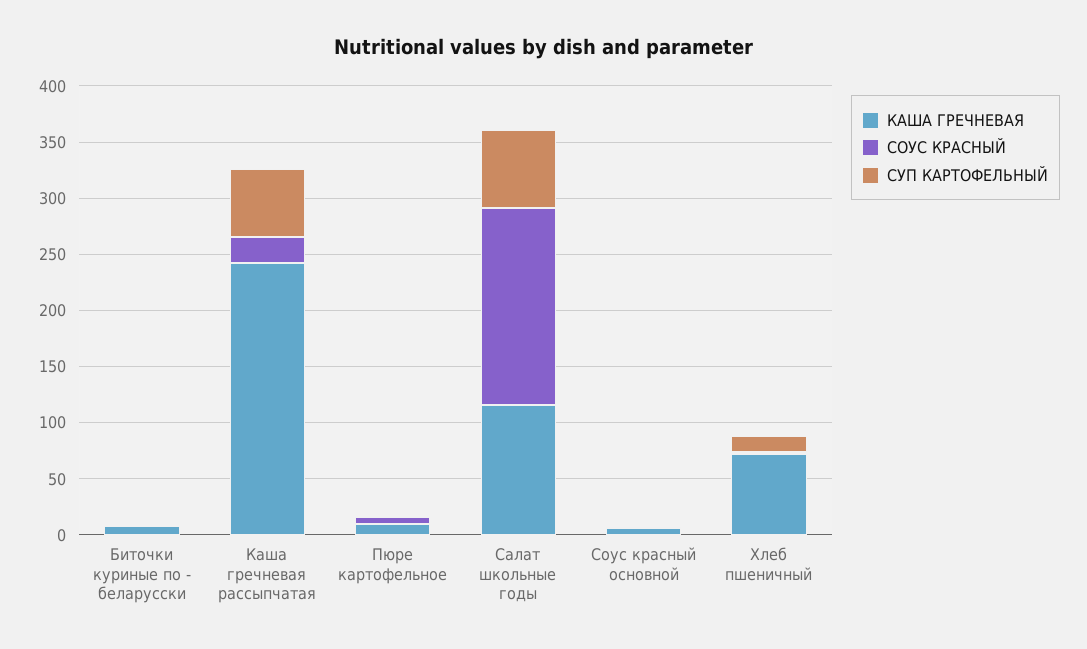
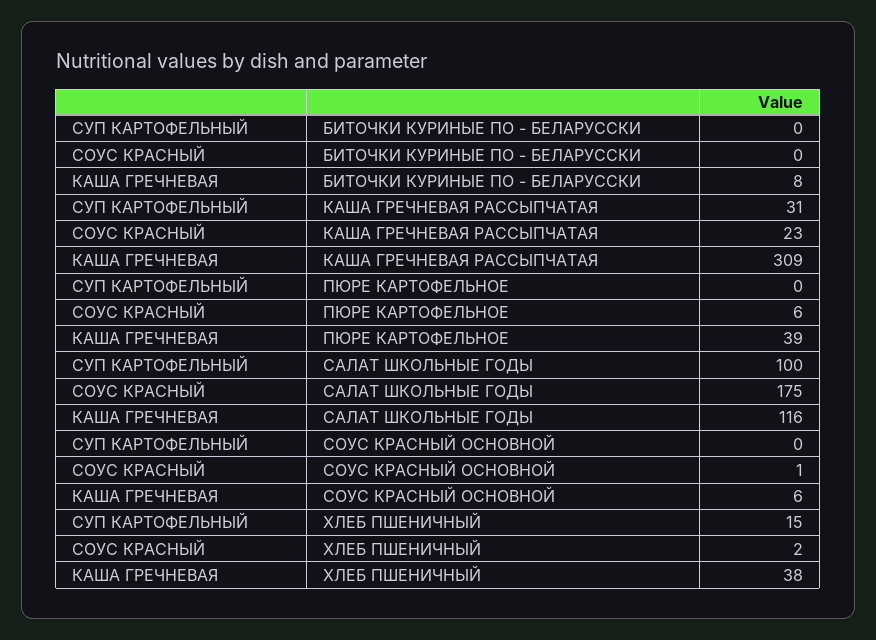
КАША ГРЕЧНЕВАЯ, Каша гречневая рассыпчатая: 240 -> 309
СУП КАРТОФЕЛЬНЫЙ, Каша гречневая рассыпчатая: 60 -> 31
КАША ГРЕЧНЕВАЯ, Пюре картофельное: 10 -> 39
СУП КАРТОФЕЛЬНЫЙ, Салат школьные годы: 70 -> 100
КАША ГРЕЧНЕВАЯ, Хлеб пшеничный: 70 -> 38

